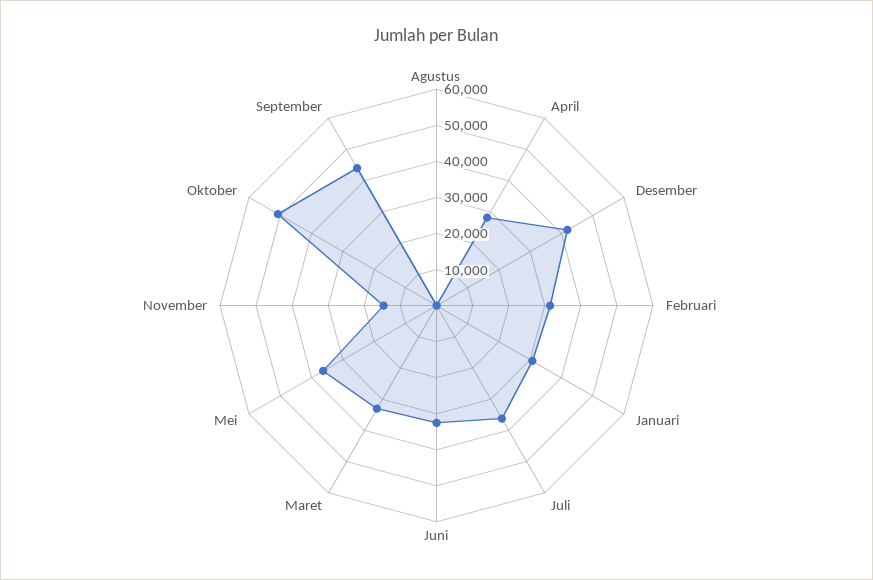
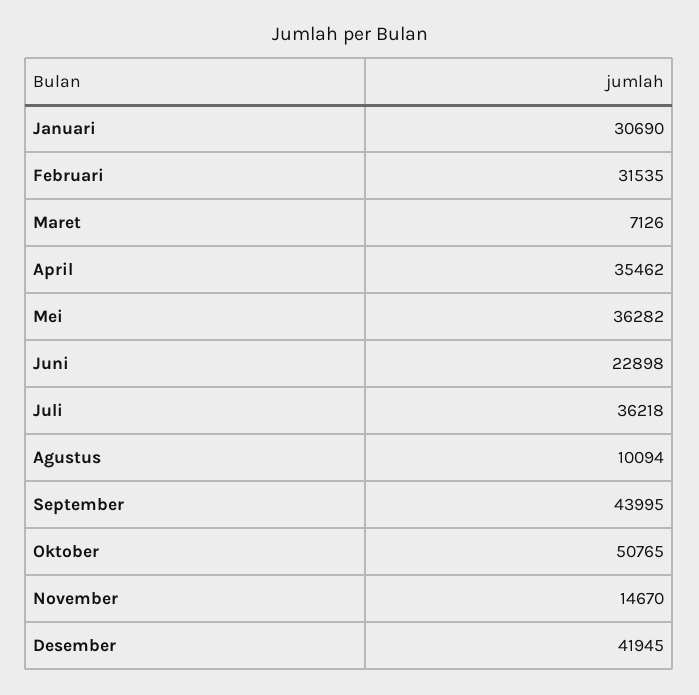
Agustus: 0 -> 10094
April: 27500 -> 35462
Juni: 32500 -> 22898
Maret: 32500 -> 7126

